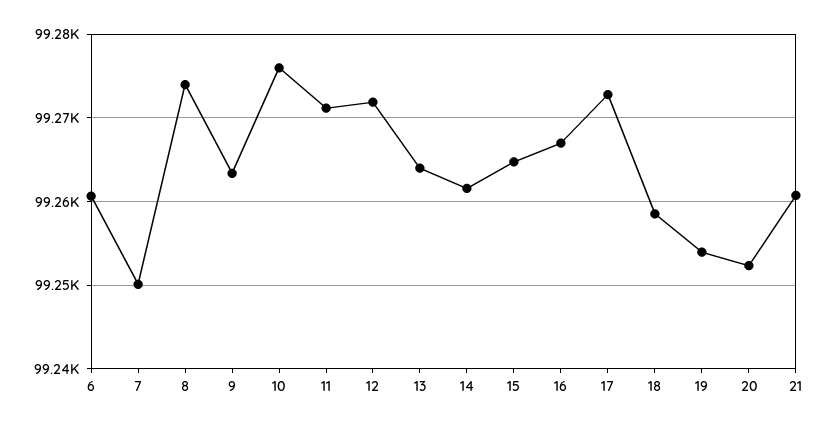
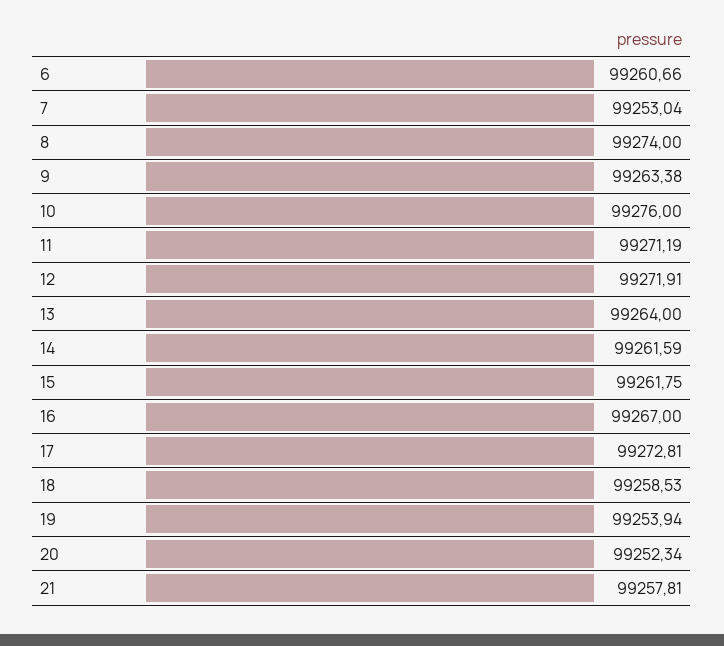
7: 99250 -> 99253.04
15: 99265 -> 99261.75
21: 99261 -> 99257.81

